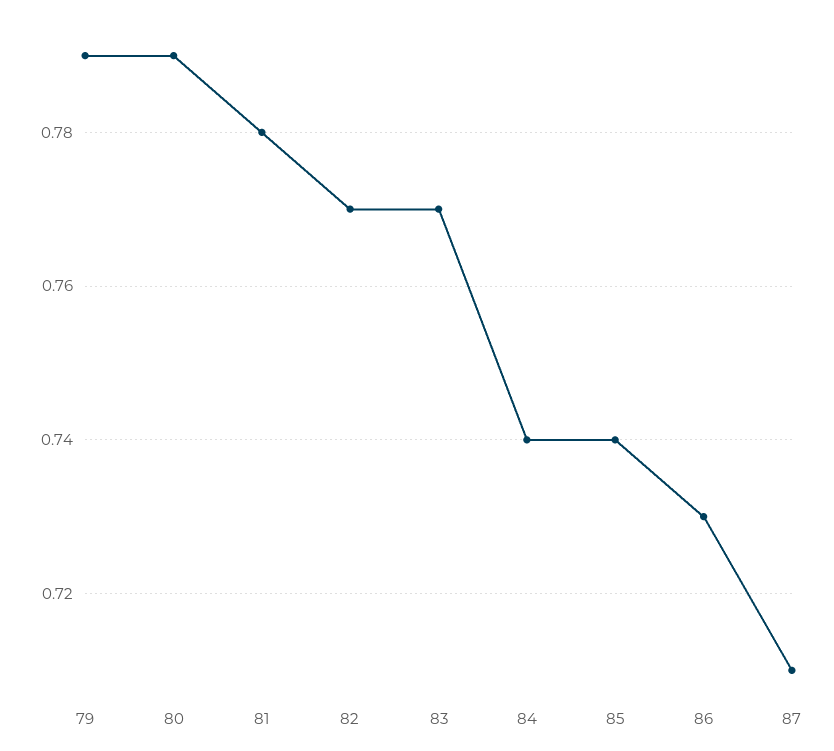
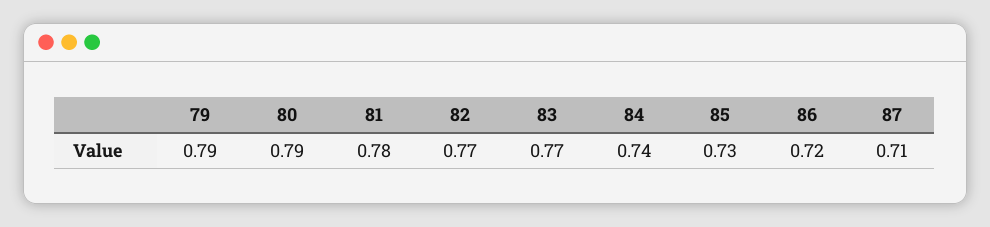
85: 0.74 -> 0.73
86: 0.73 -> 0.72

